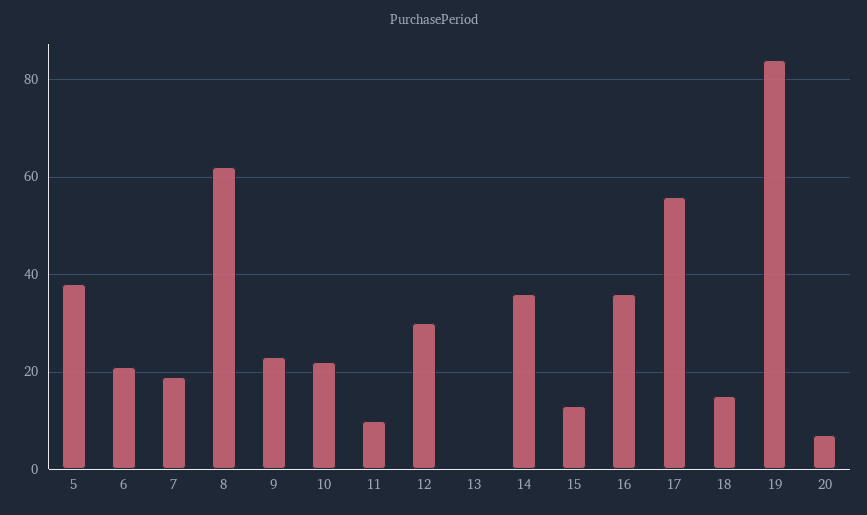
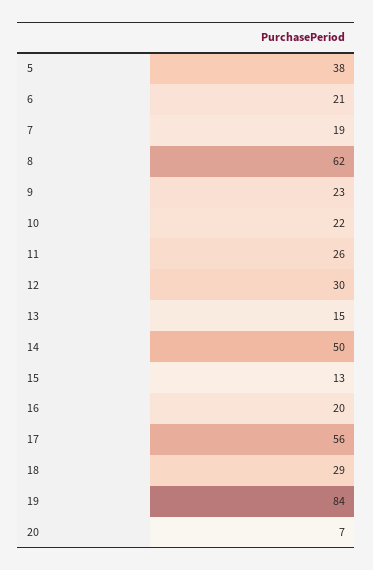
11: 10 -> 26
13: 0 -> 15
14: 35 -> 50
16: 35 -> 20
18: 15 -> 29

